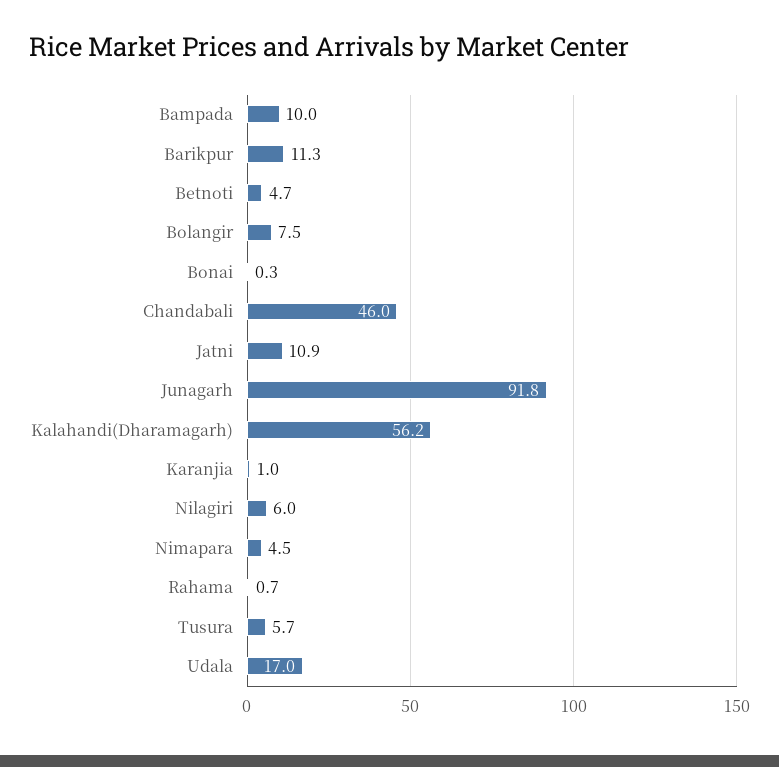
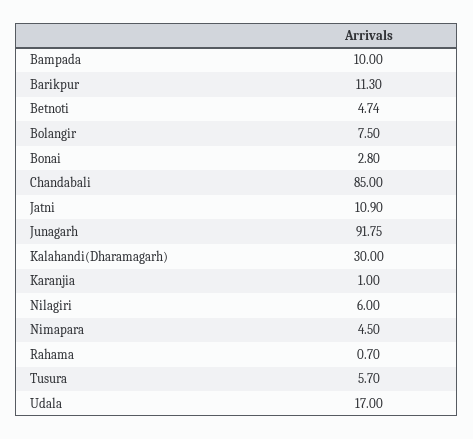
Bonai: 0.3 -> 2.8
Chandabali: 46 -> 85
Kalahandi(Dharamagarh): 56.2 -> 30

